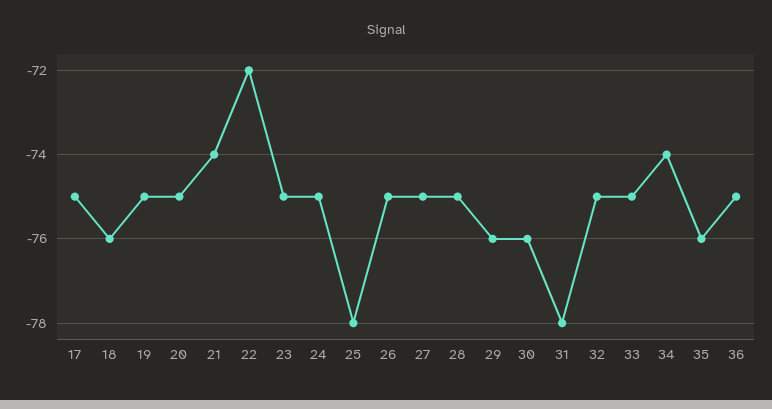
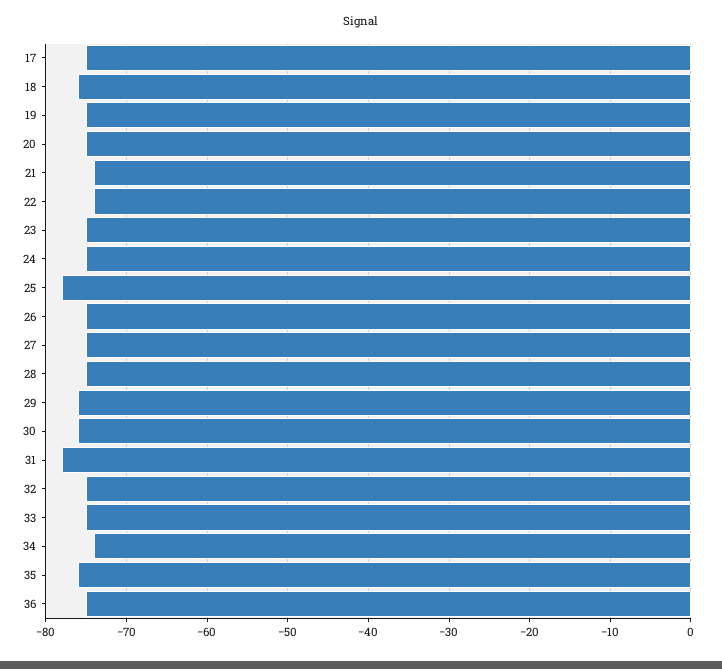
22: -72 -> -74

